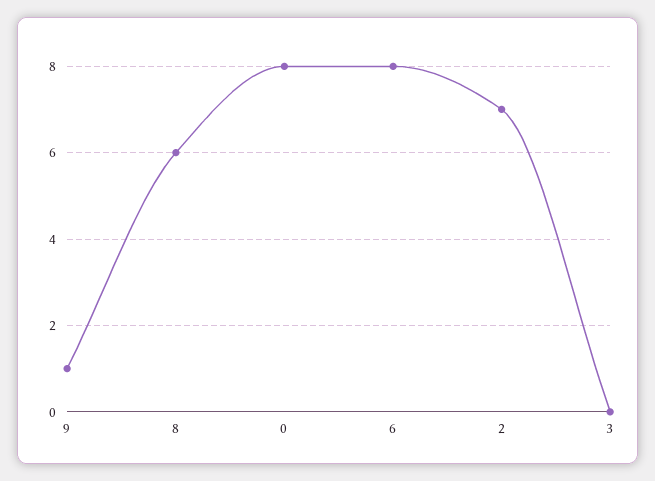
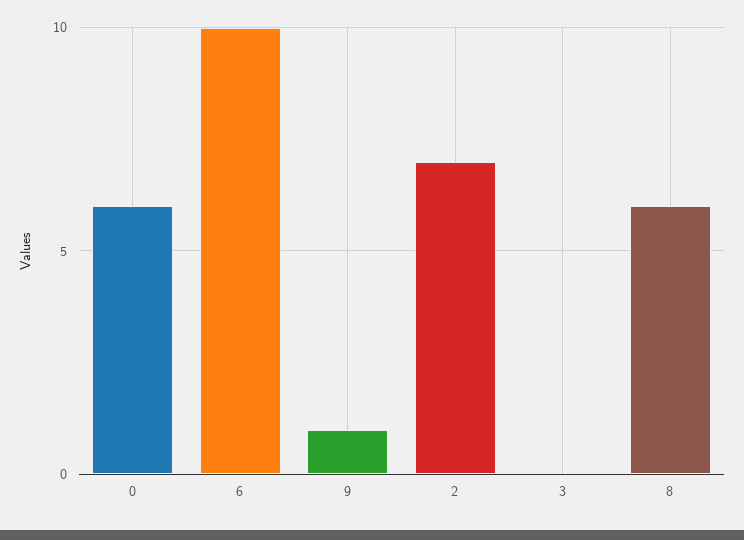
0: 8 -> 6
6: 8 -> 10

